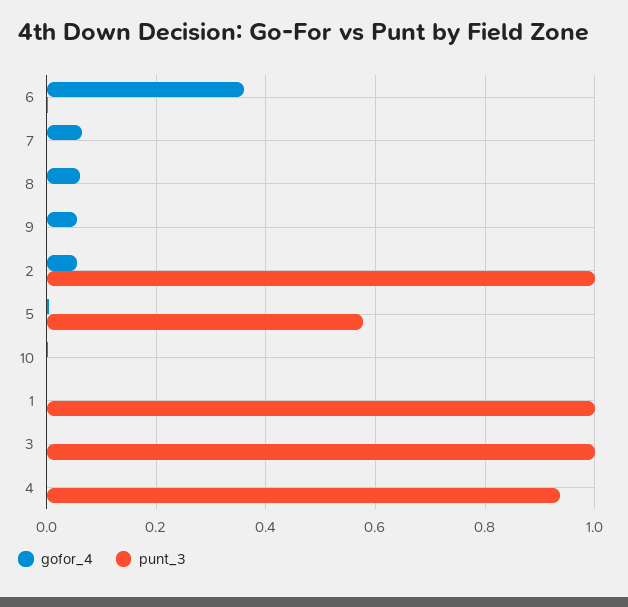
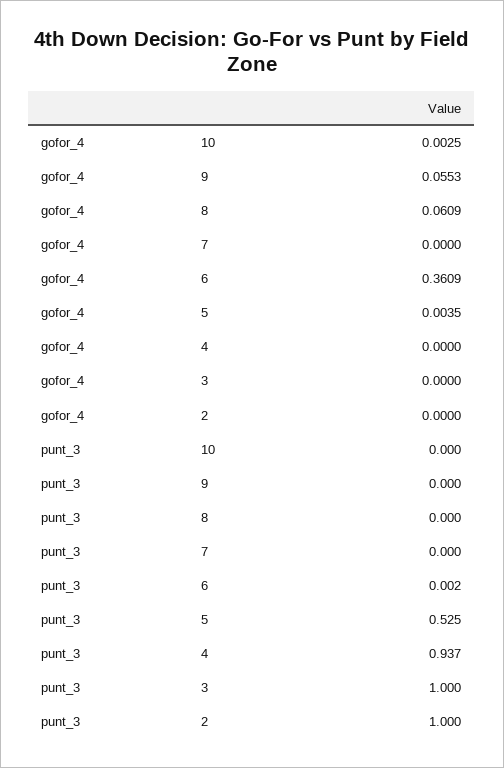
gofor_4, 7: 0.06 -> 0
gofor_4, 2: 0.06 -> 0
punt_3, 5: 0.58 -> 0.525
gofor_4, 1: 0 -> none
punt_3, 1: 1 -> none

